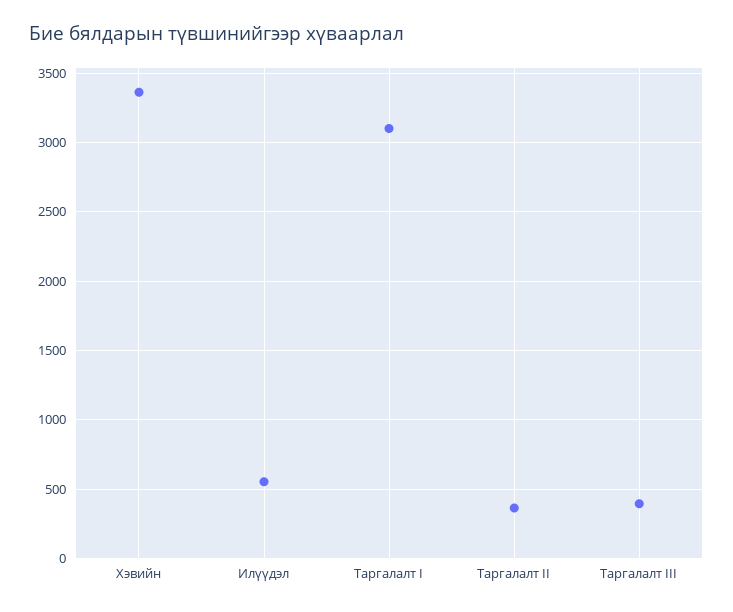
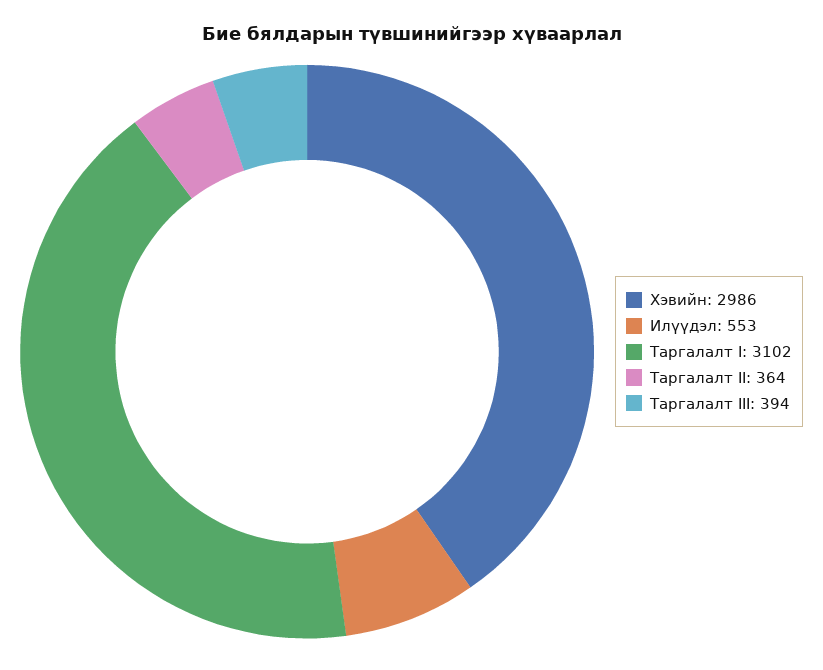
Хэвийн: 3350 -> 2986

